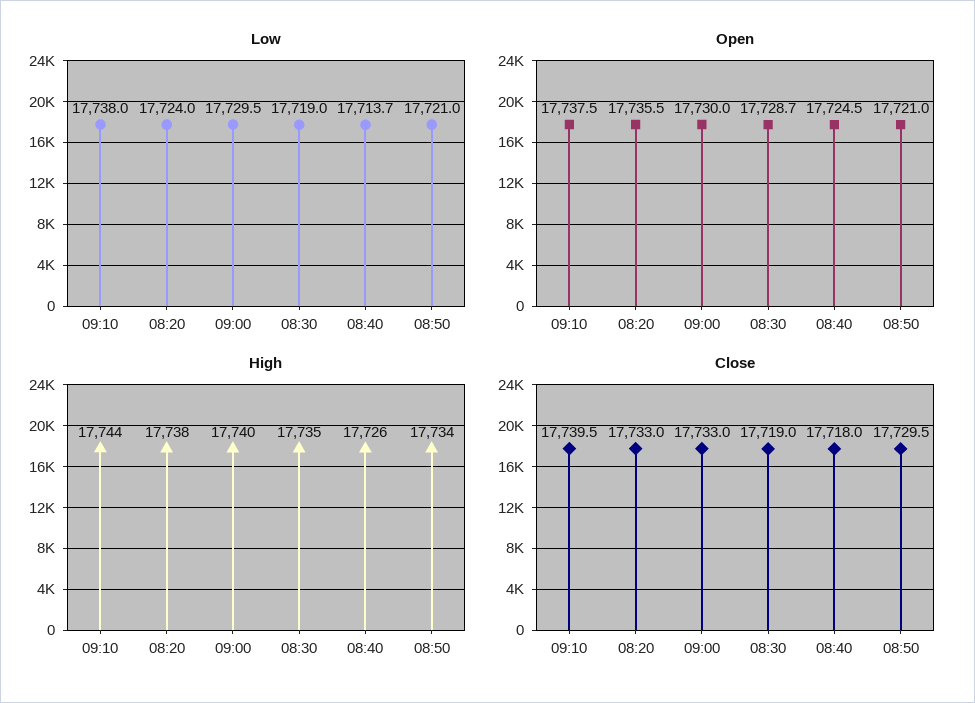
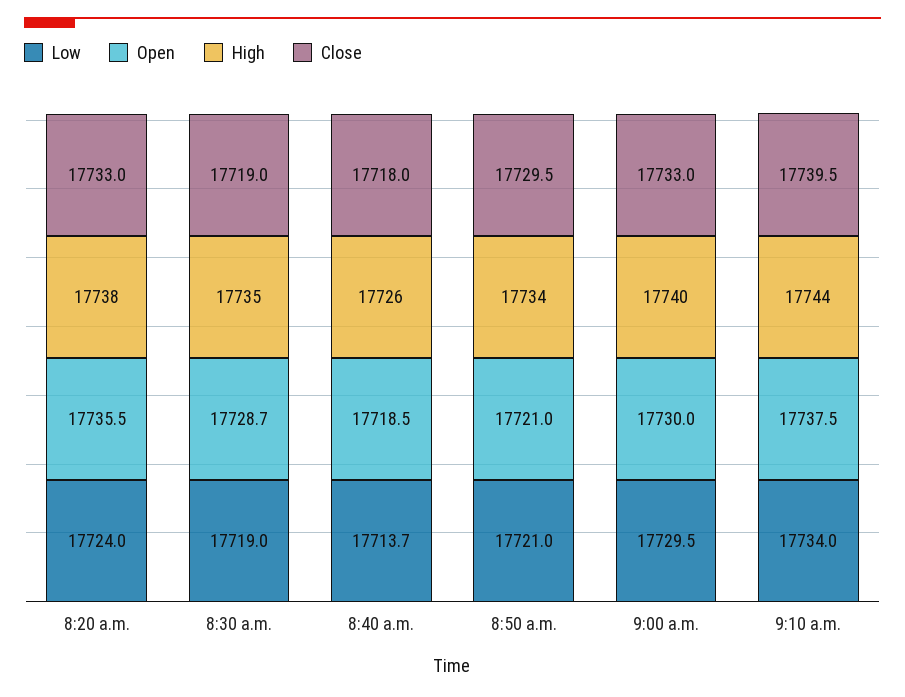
Low, 09:10: 17738 -> 17734
Open, 08:40: 17724.5 -> 17718.5

